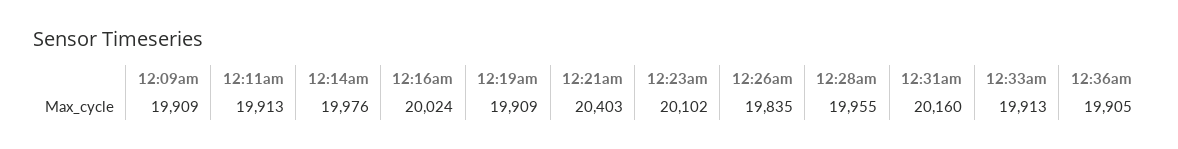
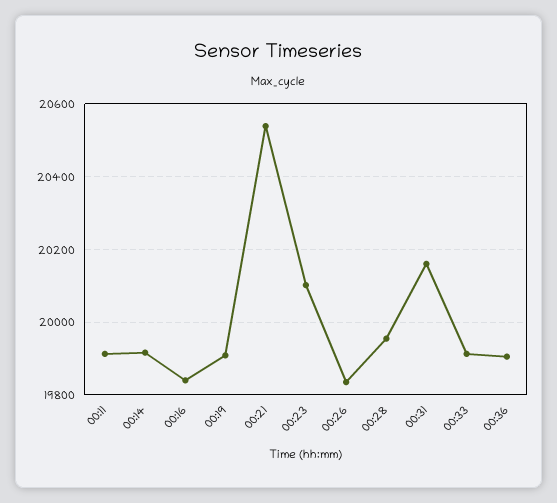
12:09am: 19909 -> none
12:14am: 19976 -> 19920
12:16am: 20024 -> 19840
12:21am: 20403 -> 20540

